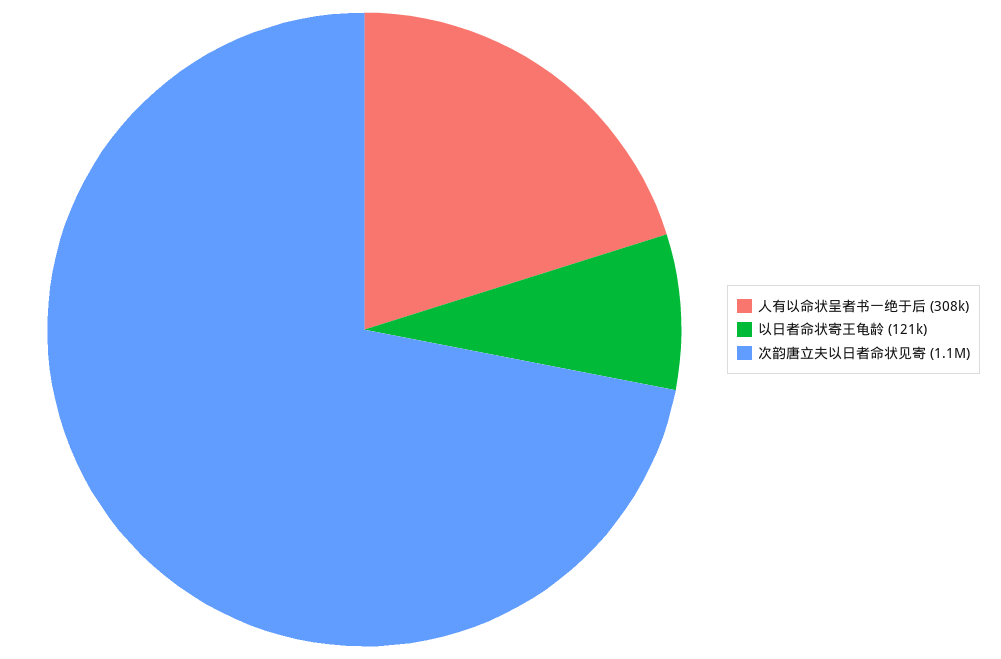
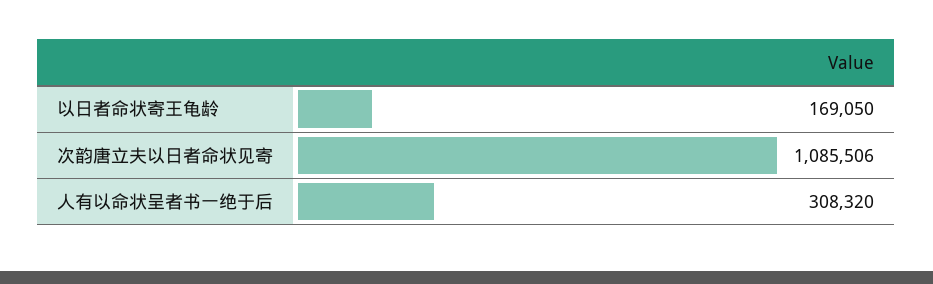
以日者命状寄王龟龄: 121000 -> 169050

